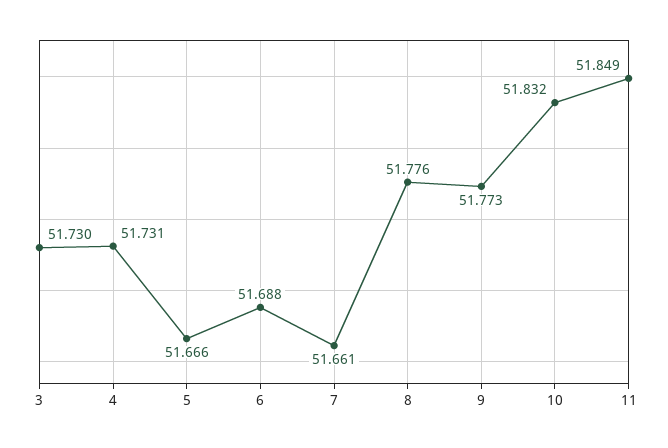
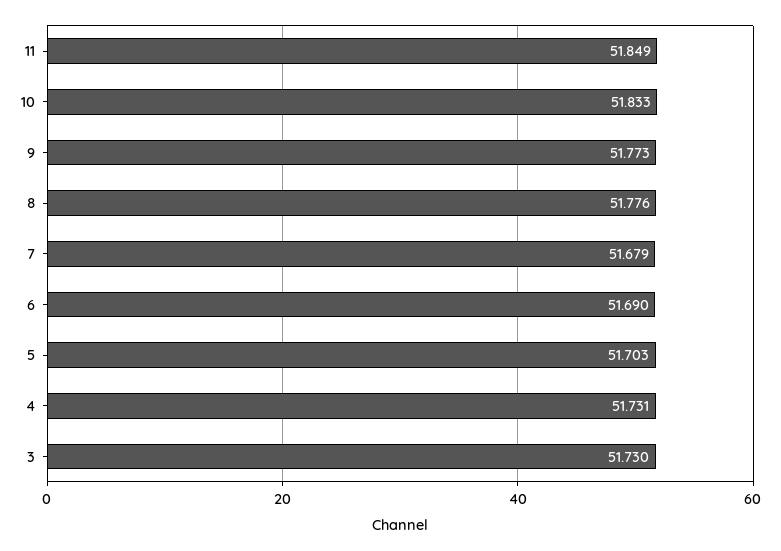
5: 51.666 -> 51.703
6: 51.688 -> 51.69
7: 51.661 -> 51.679
10: 51.832 -> 51.833

